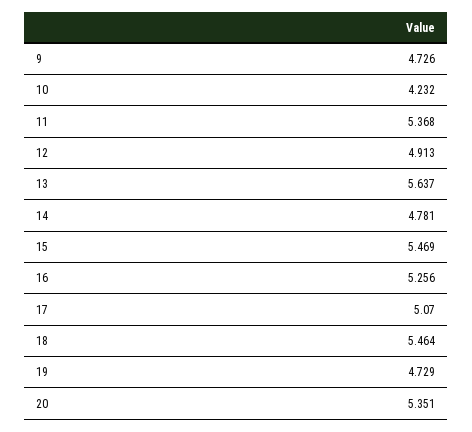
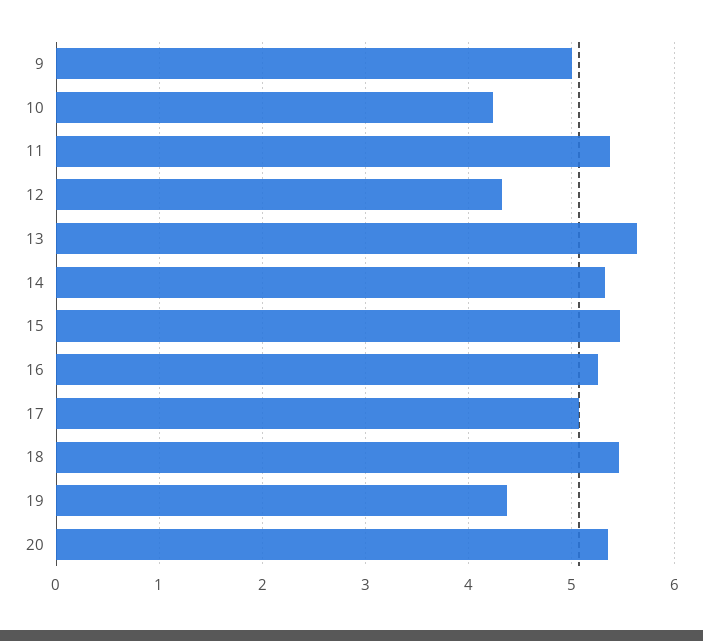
9: 4.726 -> 5
12: 4.913 -> 4.3
14: 4.781 -> 5.3
19: 4.729 -> 4.4

